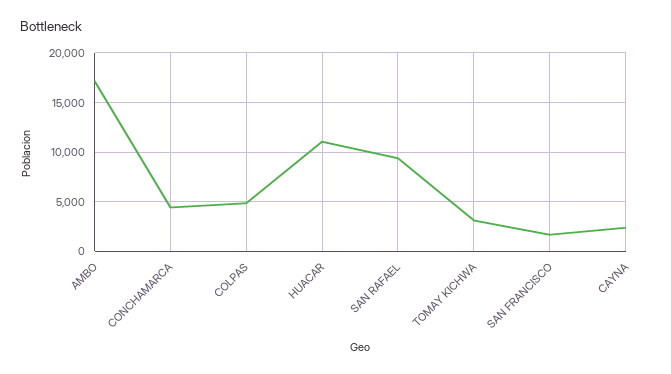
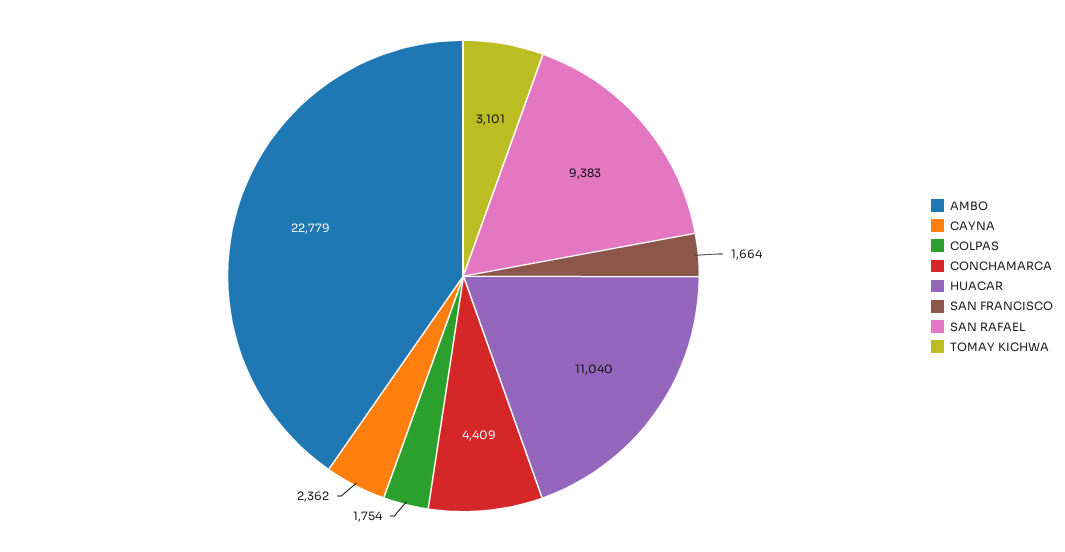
AMBO: 17000 -> 22779
COLPAS: 5000 -> 1754

